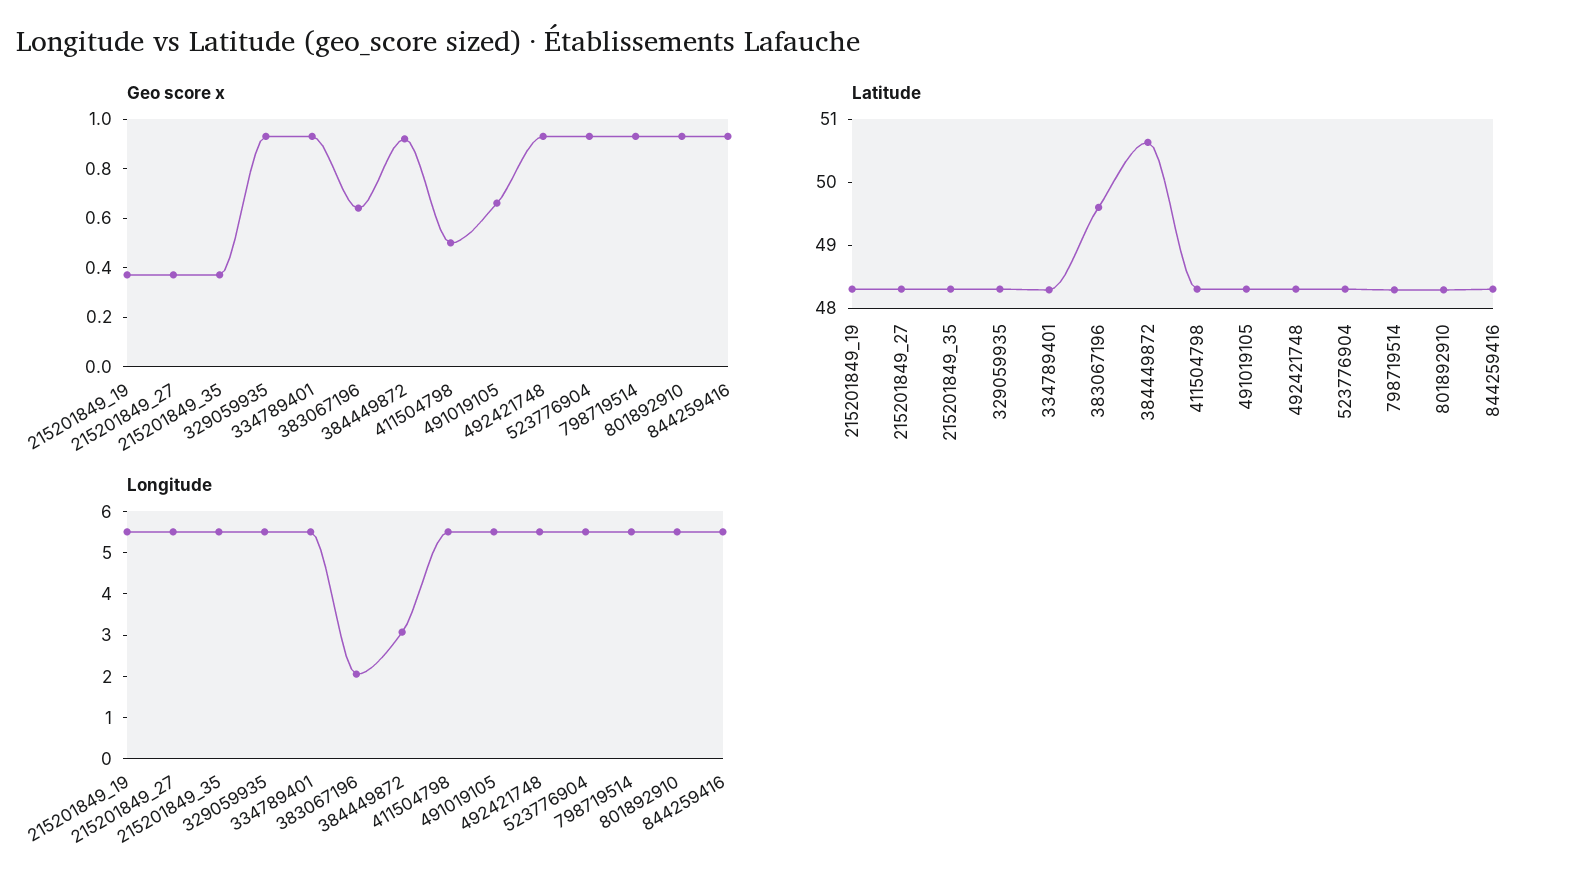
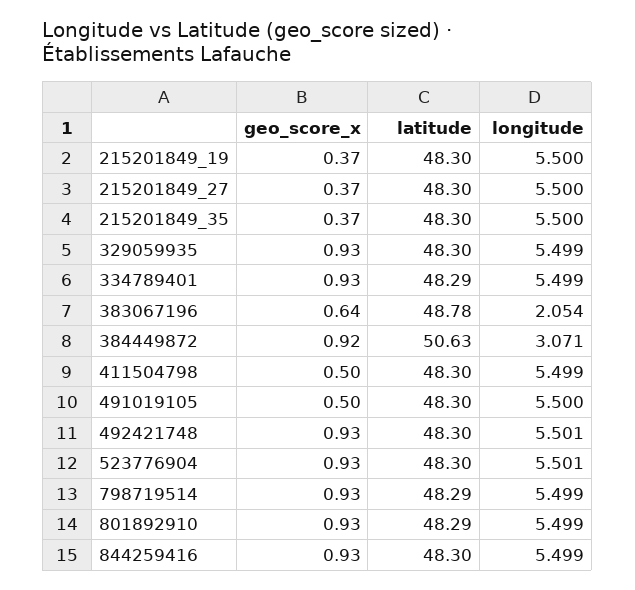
Geo score x, 491019105: 0.65 -> 0.5
Latitude, 383067196: 49.6 -> 48.78

